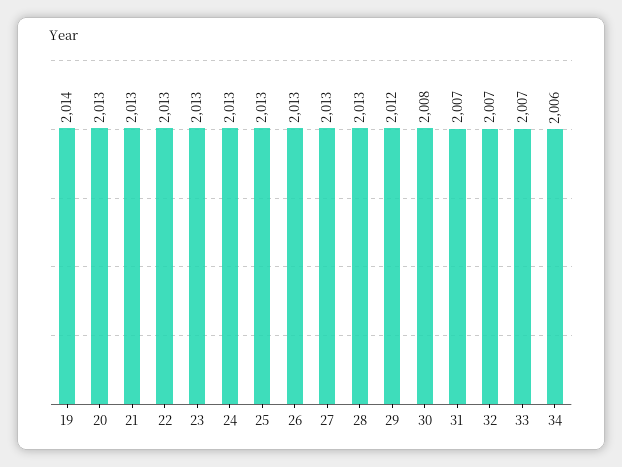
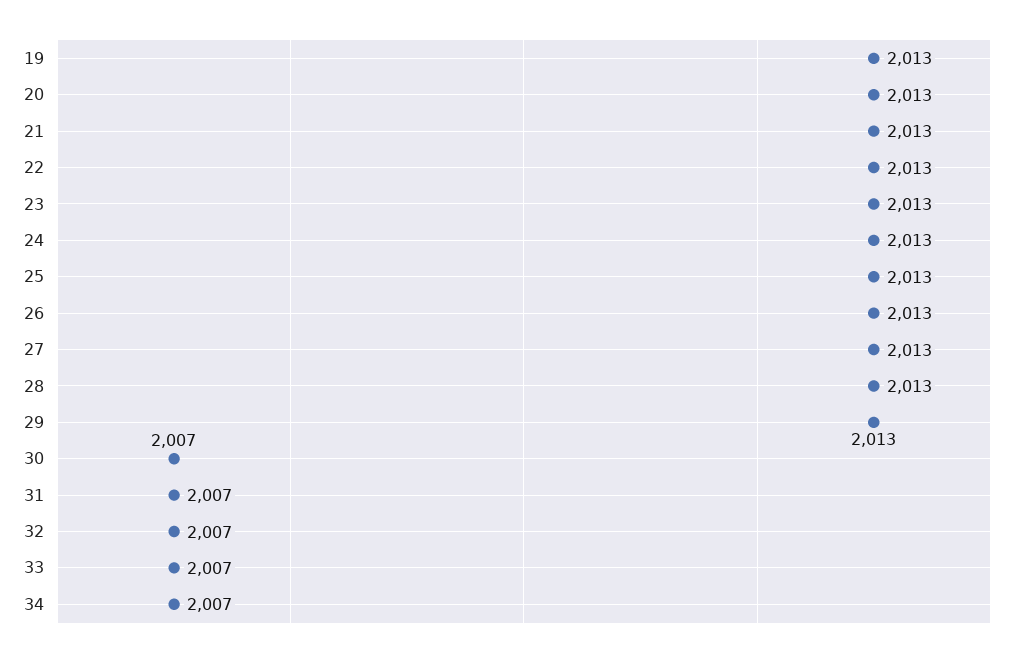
19: 2014 -> 2013
29: 2012 -> 2013
30: 2008 -> 2007
34: 2006 -> 2007

